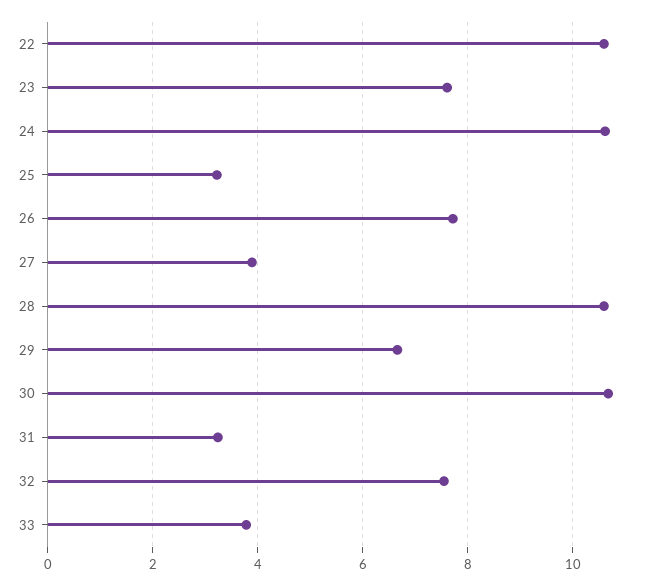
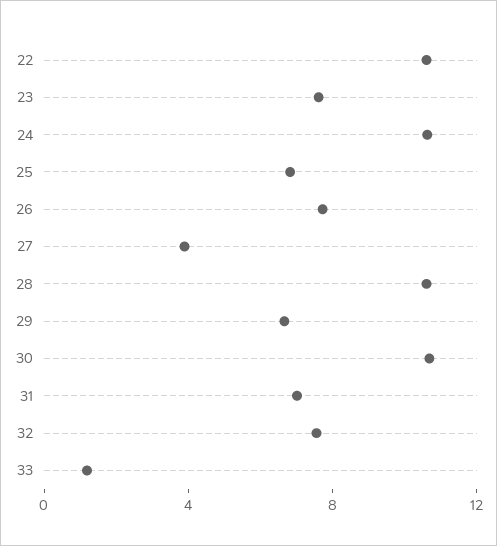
25: 3.2 -> 7
31: 3.2 -> 7
33: 3.8 -> 1

